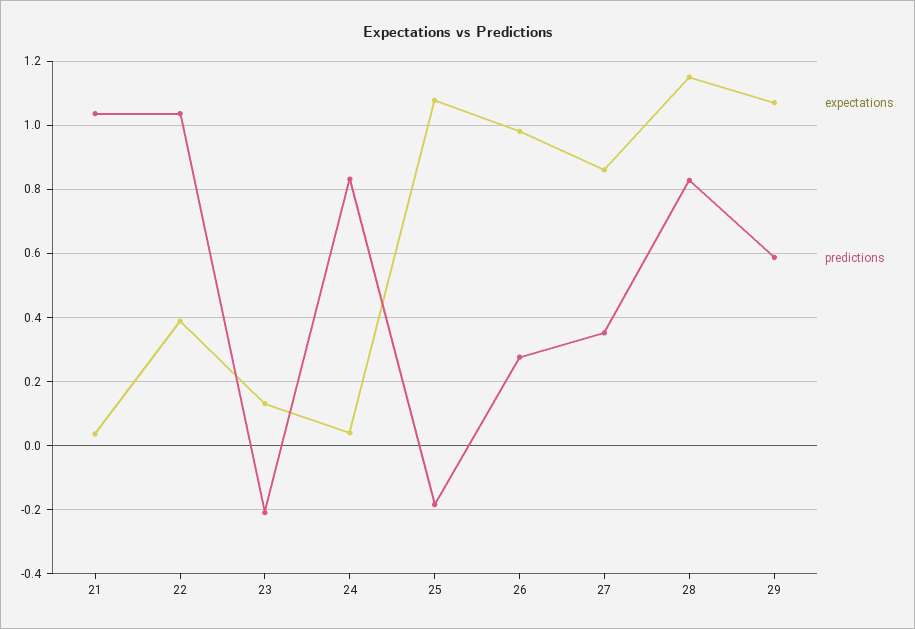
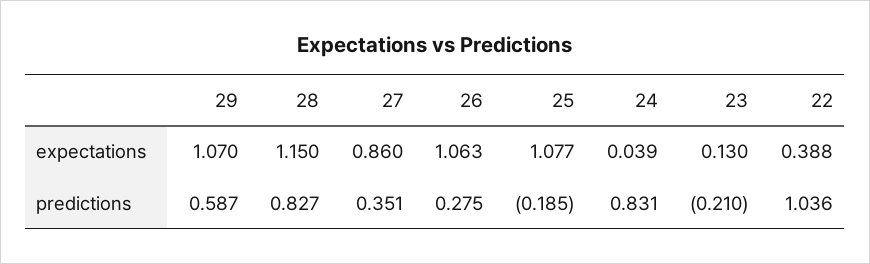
expectations, 21: 0.04 -> none
predictions, 21: 1.04 -> none
expectations, 26: 0.98 -> 1.063

